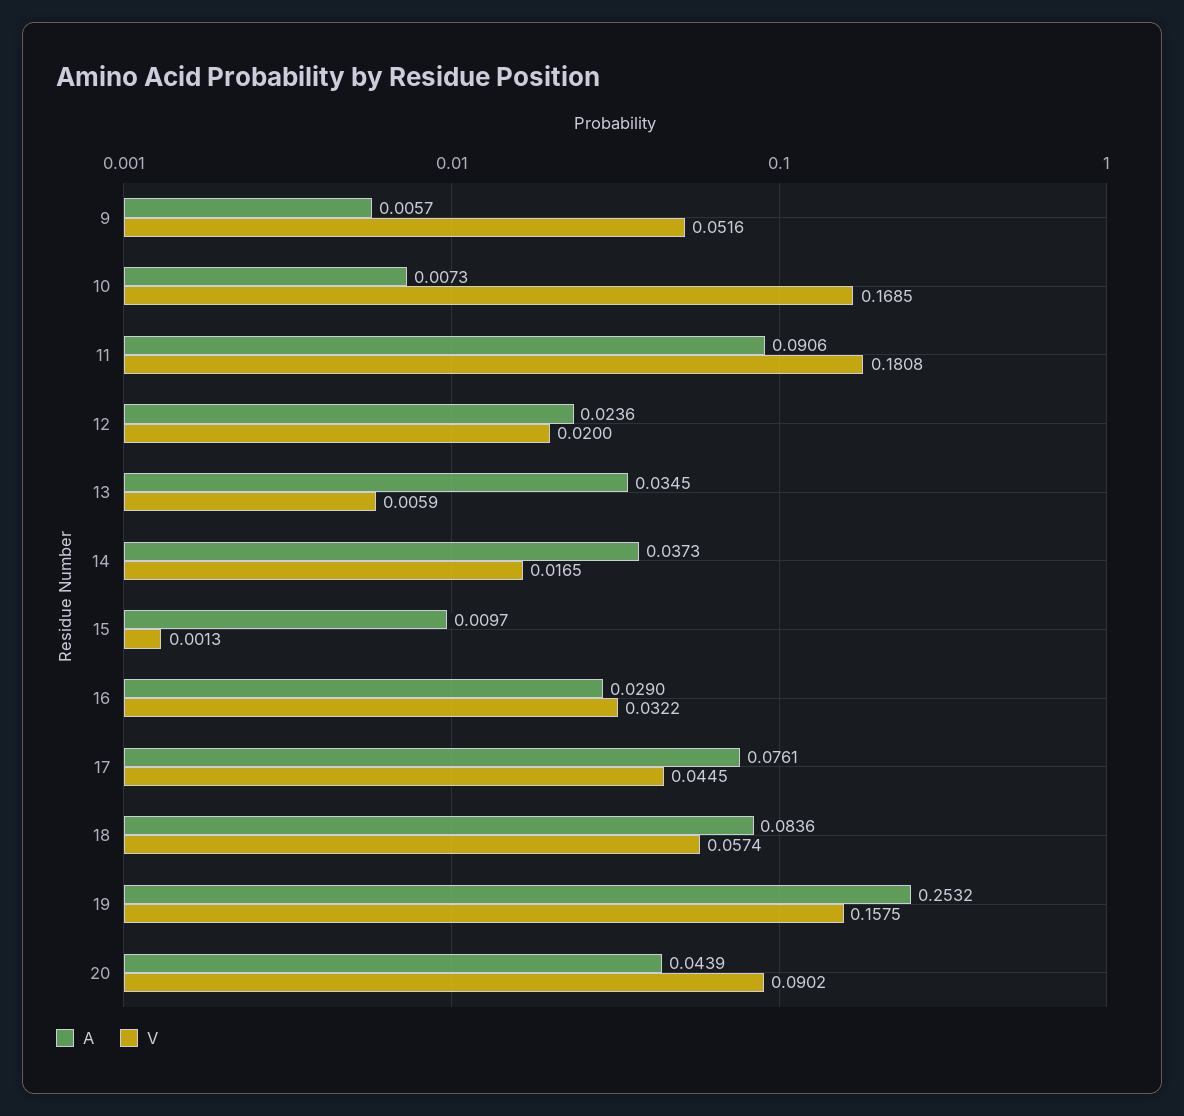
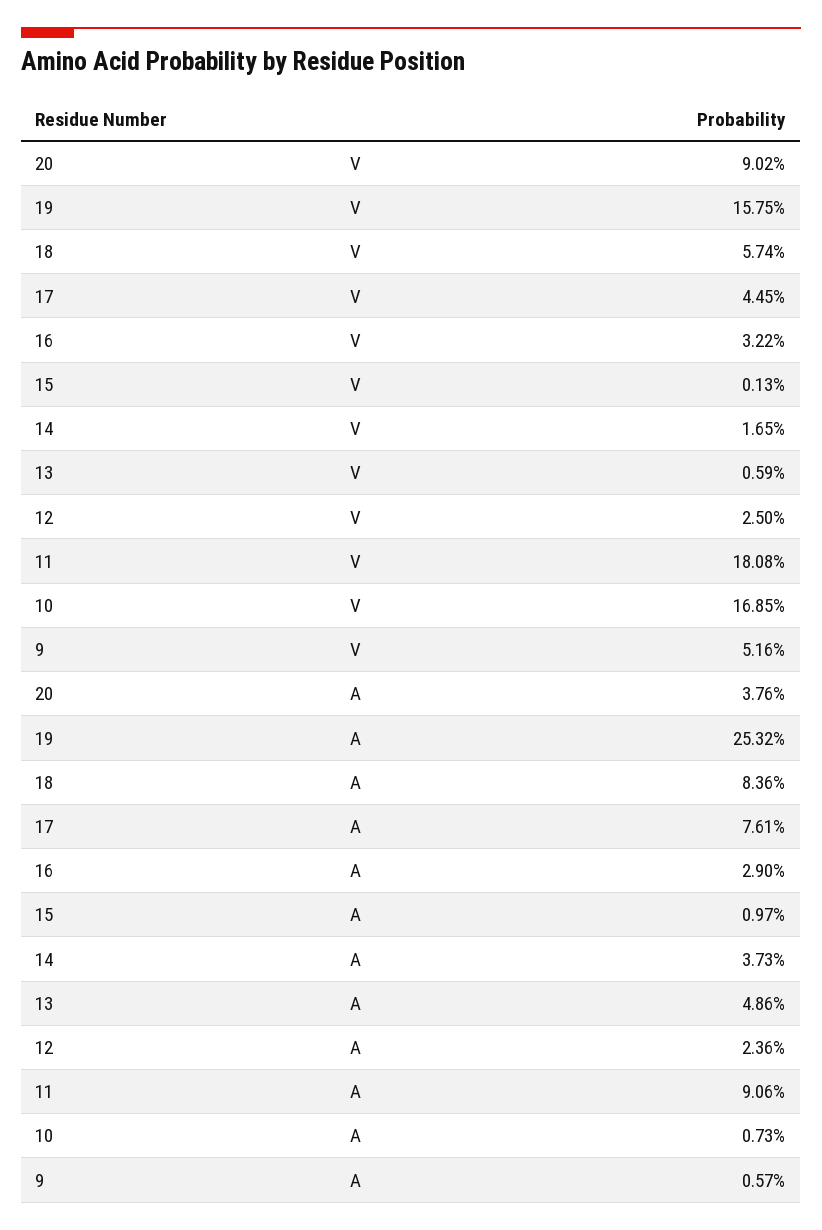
V, 12: 0.02 -> 0.025
A, 13: 0.0345 -> 0.0486
A, 20: 0.0439 -> 0.0376

